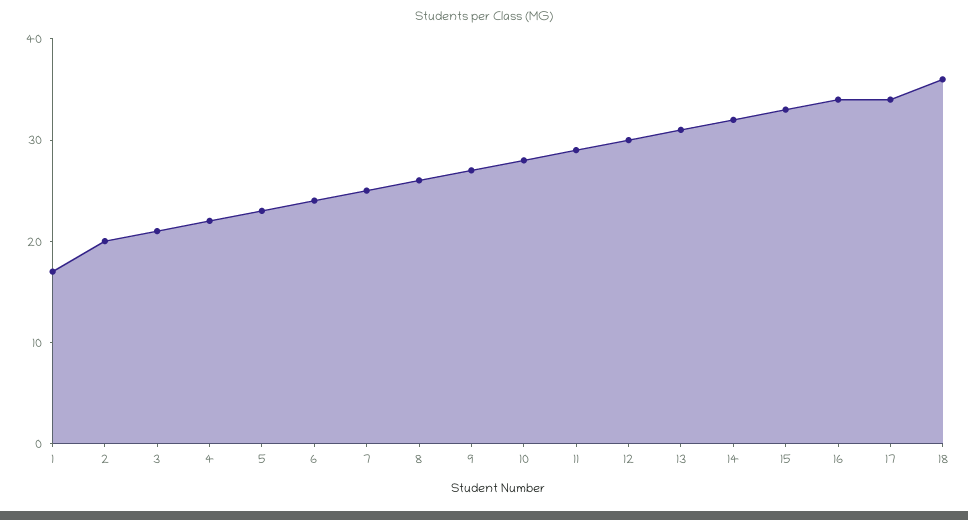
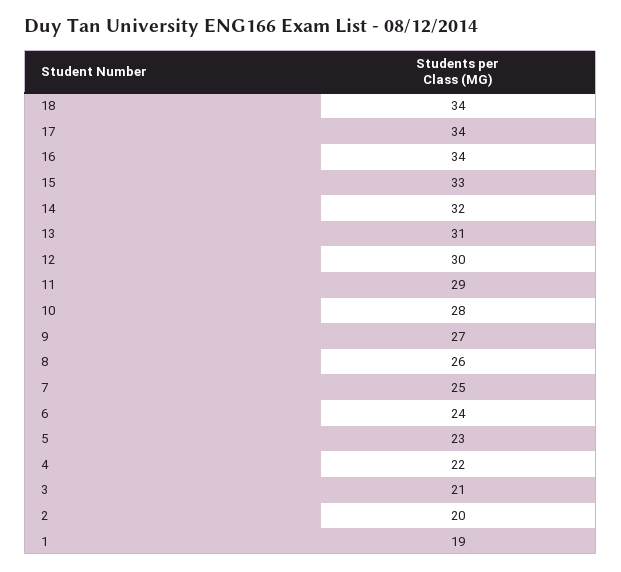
1: 17 -> 19
18: 36 -> 34

